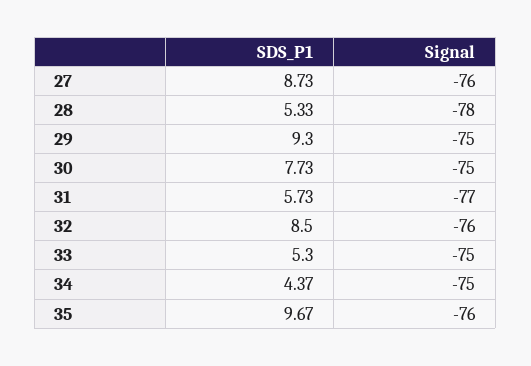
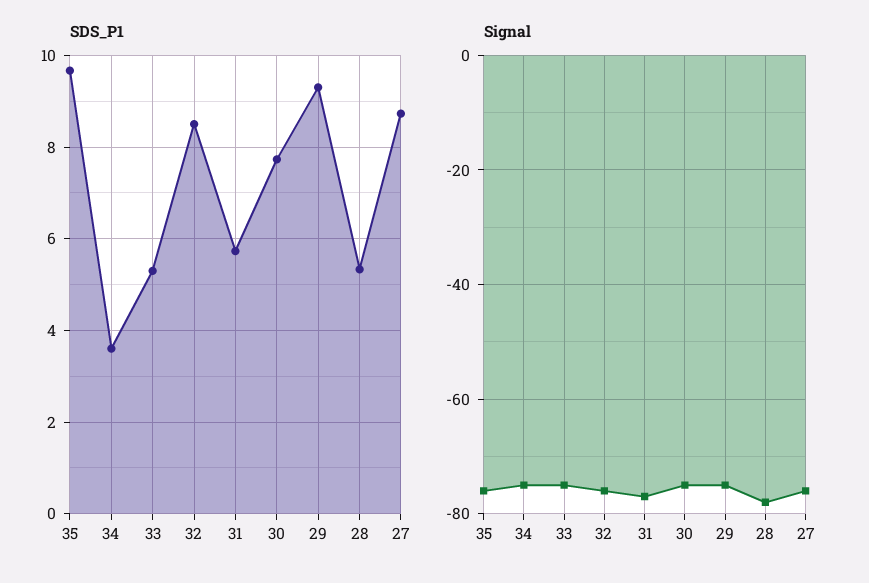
SDS_P1, 34: 4.37 -> 3.6

